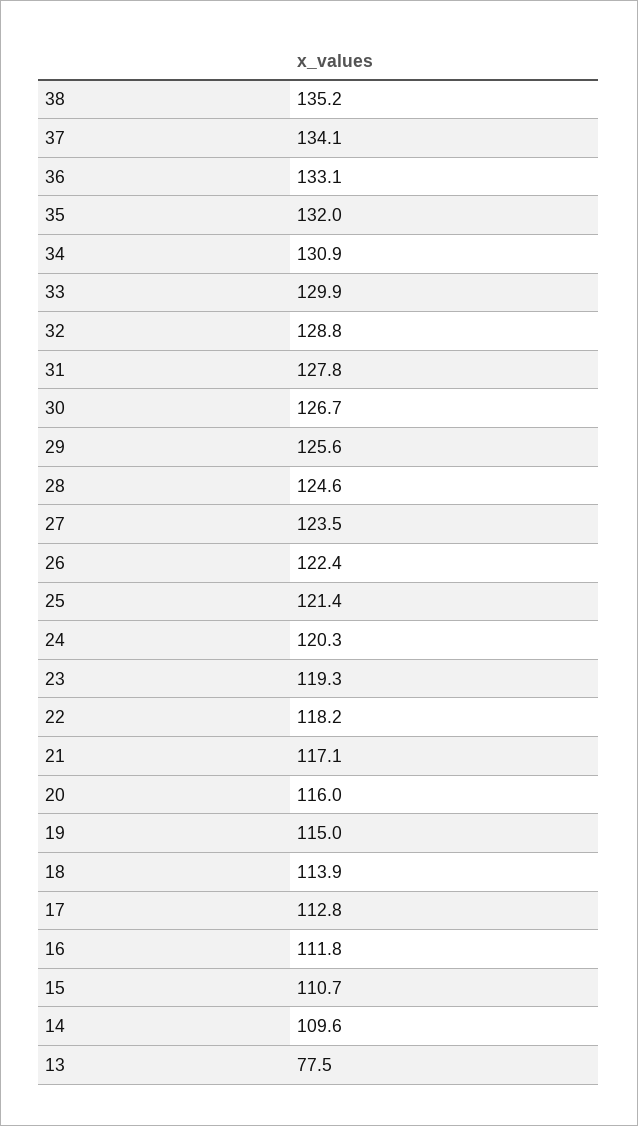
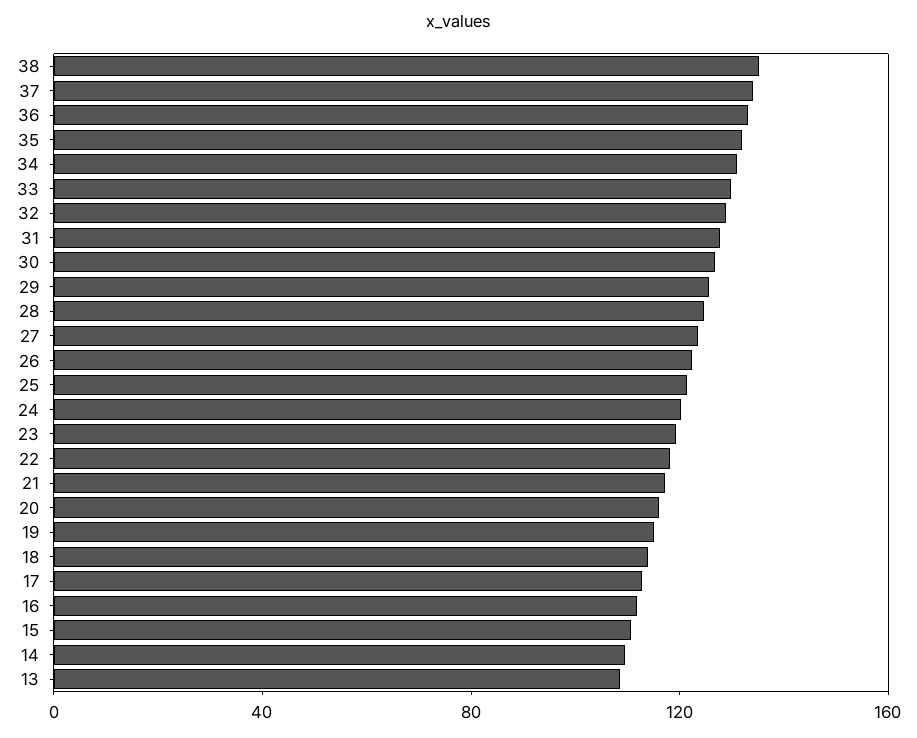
13: 77.5 -> 110

